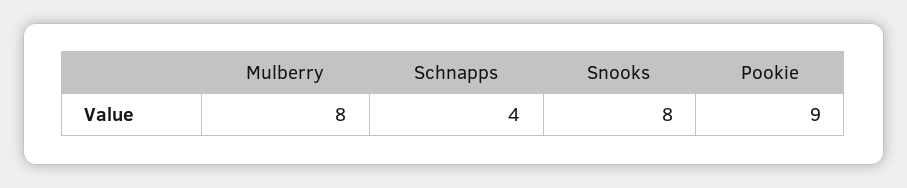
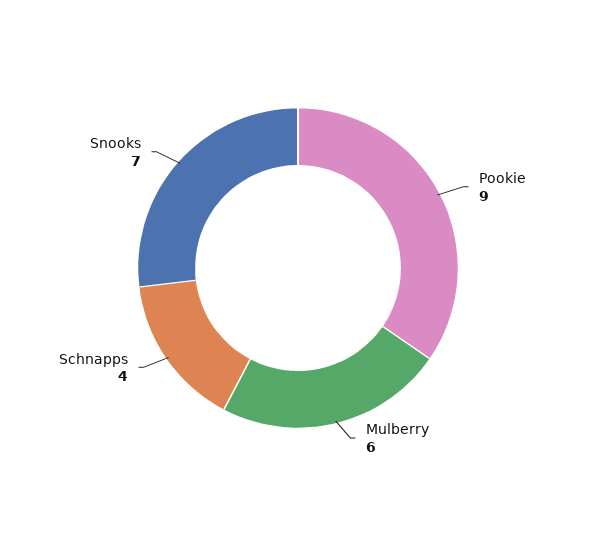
Mulberry: 8 -> 6
Snooks: 8 -> 7

